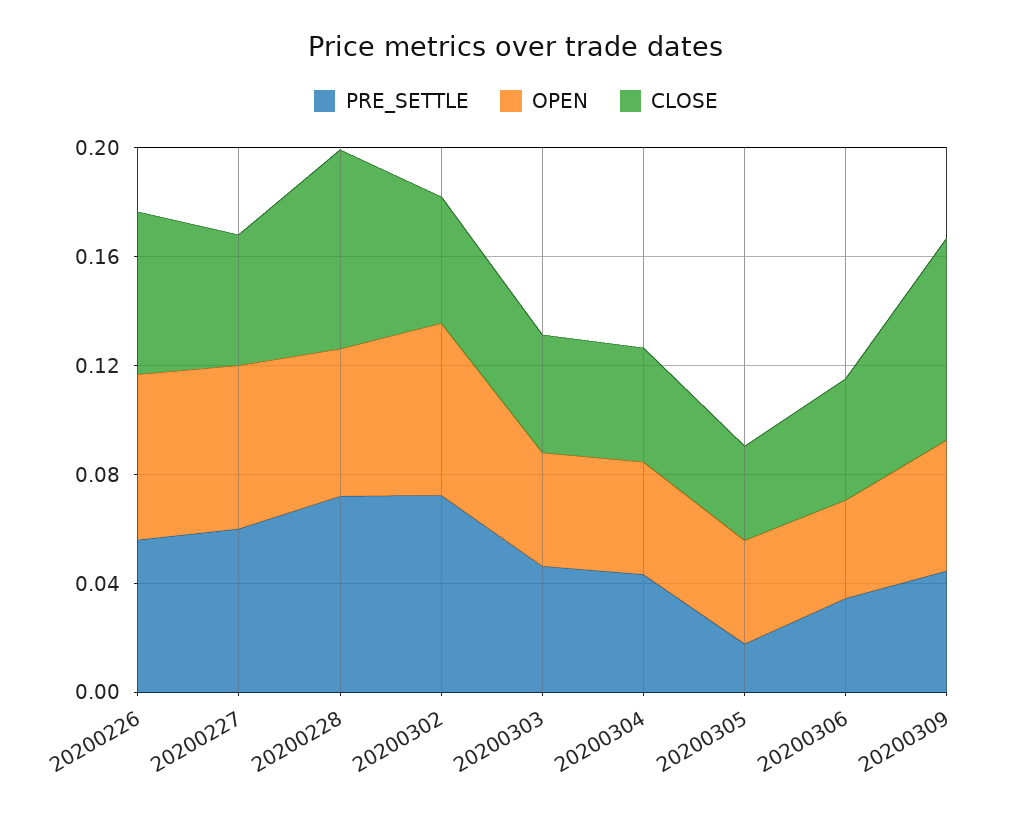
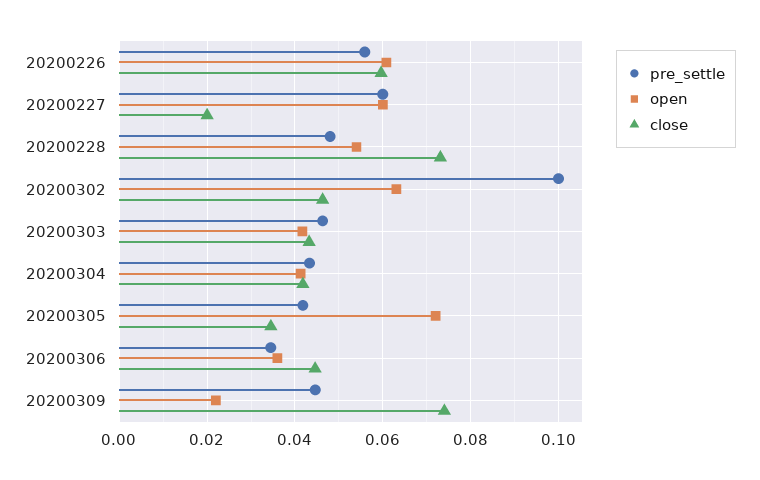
CLOSE, 20200227: 0.05 -> 0.02
PRE_SETTLE, 20200228: 0.07 -> 0.048
PRE_SETTLE, 20200302: 0.07 -> 0.1
PRE_SETTLE, 20200305: 0.02 -> 0.042
OPEN, 20200305: 0.04 -> 0.072
OPEN, 20200309: 0.05 -> 0.022

